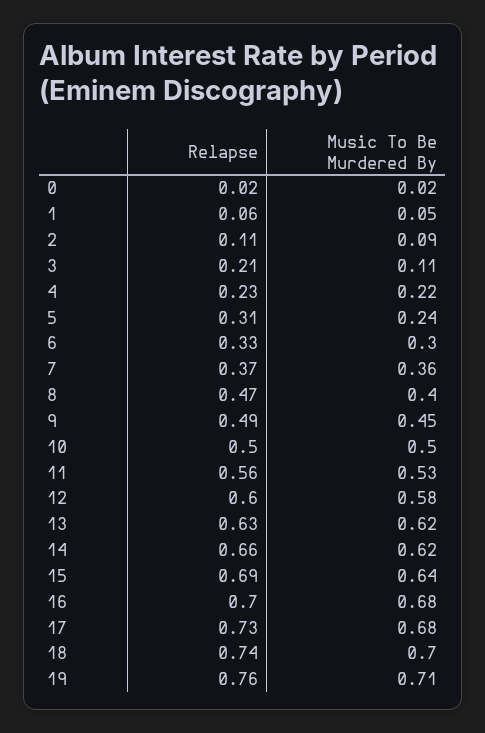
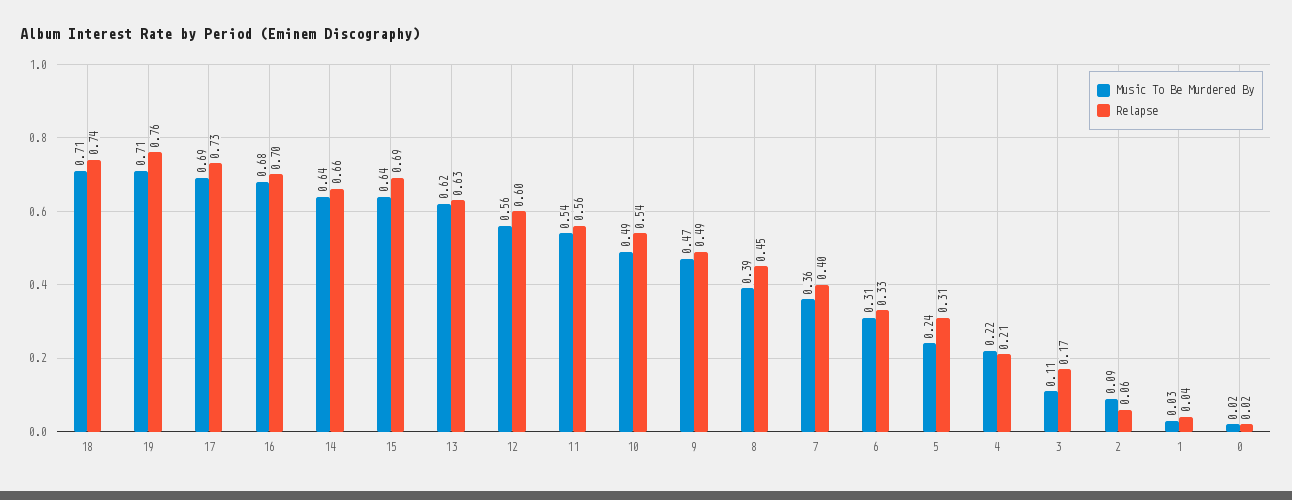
Relapse, 1: 0.06 -> 0.04
Music To Be Murdered By, 1: 0.05 -> 0.03
Relapse, 2: 0.11 -> 0.06
Relapse, 3: 0.21 -> 0.17
Relapse, 4: 0.23 -> 0.21
Music To Be Murdered By, 6: 0.3 -> 0.31
Relapse, 7: 0.37 -> 0.4
Relapse, 8: 0.47 -> 0.45
Music To Be Murdered By, 8: 0.4 -> 0.39
Music To Be Murdered By, 9: 0.45 -> 0.47
Relapse, 10: 0.5 -> 0.54
Music To Be Murdered By, 10: 0.5 -> 0.49
Music To Be Murdered By, 11: 0.53 -> 0.54
Music To Be Murdered By, 12: 0.58 -> 0.56
Music To Be Murdered By, 14: 0.62 -> 0.64
Music To Be Murdered By, 17: 0.68 -> 0.69
Music To Be Murdered By, 18: 0.7 -> 0.71

